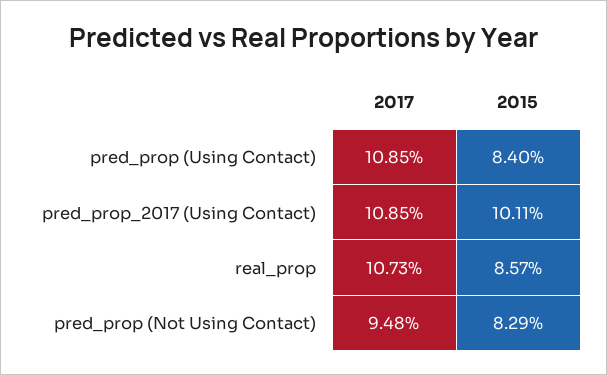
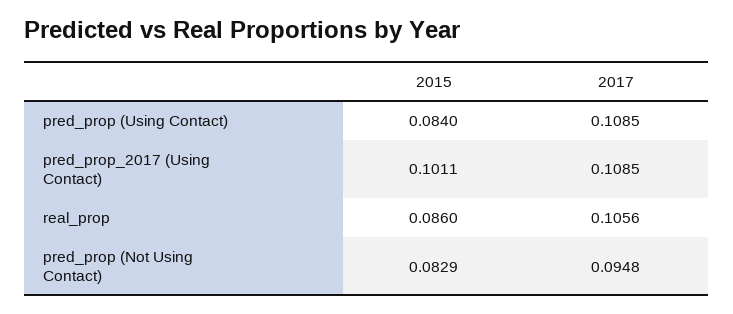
2017, real_prop: 0.1073 -> 0.1056
2015, real_prop: 0.0857 -> 0.086

